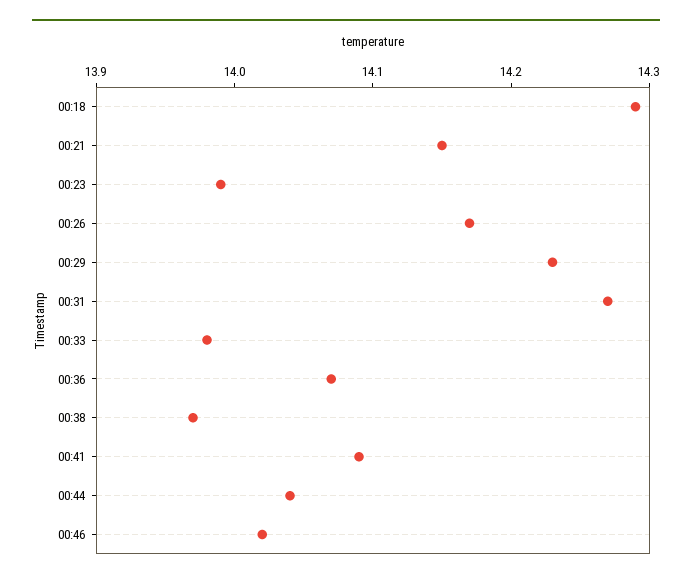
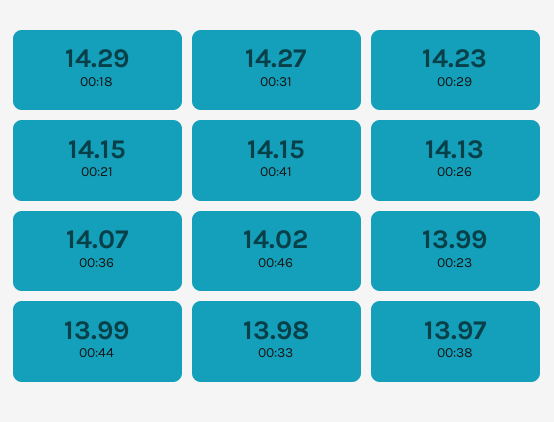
00:26: 14.17 -> 14.13
00:41: 14.09 -> 14.15
00:44: 14.04 -> 13.99

